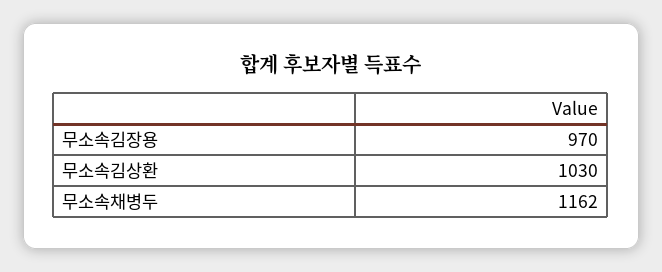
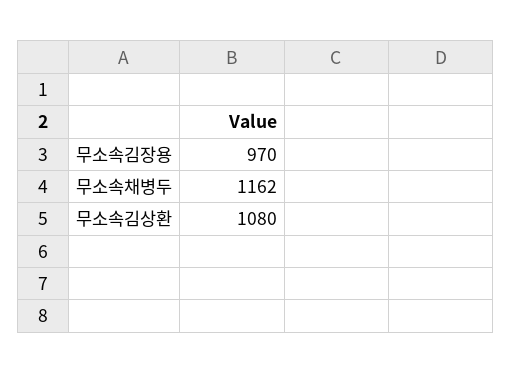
무소속김상환: 1030 -> 1080

